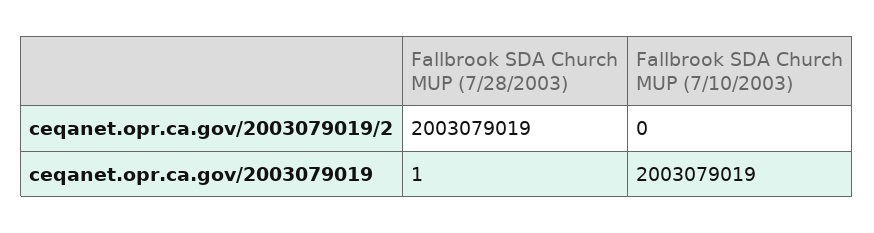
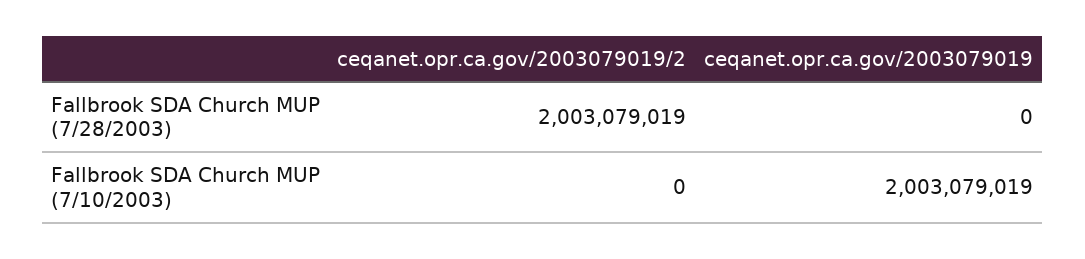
Fallbrook SDA Church MUP (7/28/2003), ceqanet.opr.ca.gov/2003079019: 1 -> 0

